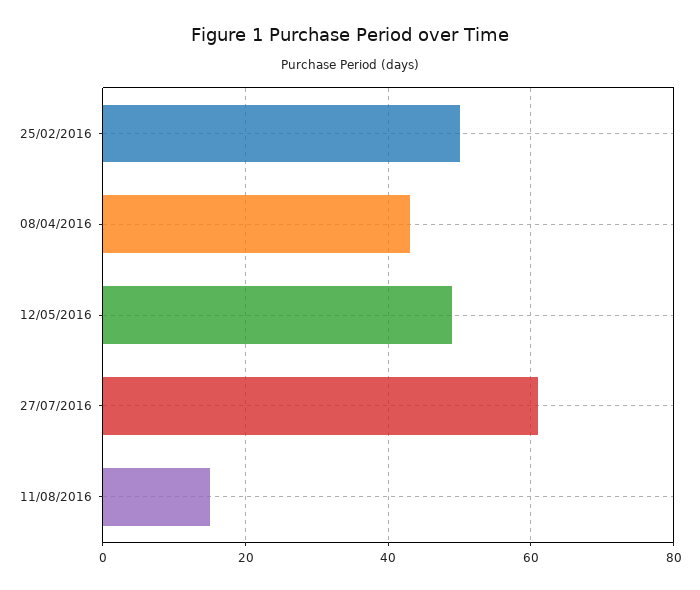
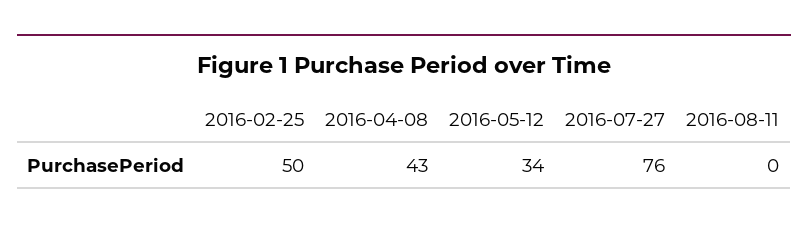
12/05/2016: 50 -> 34
27/07/2016: 60 -> 76
11/08/2016: 15 -> 0

